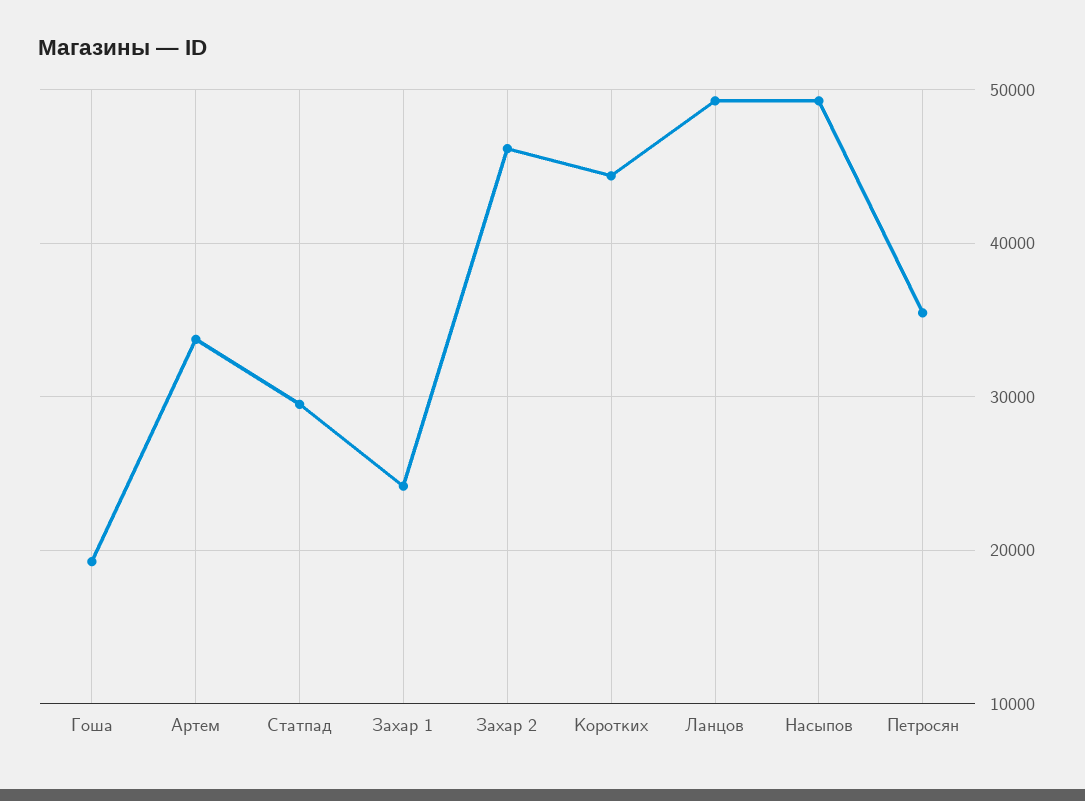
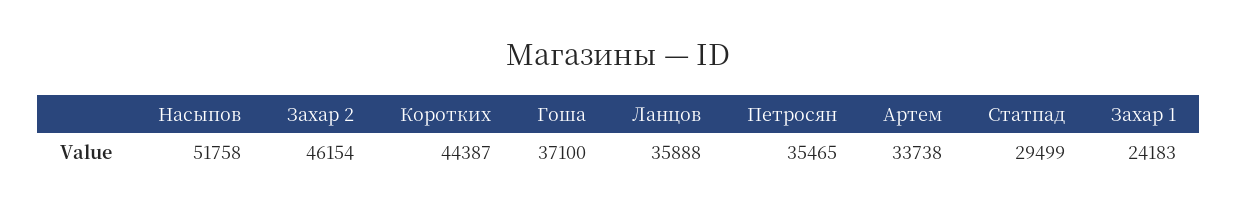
Гоша: 19000 -> 37100
Ланцов: 49000 -> 35888
Насыпов: 49000 -> 51758

